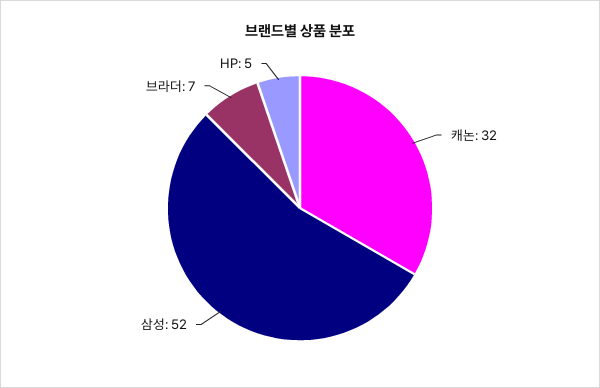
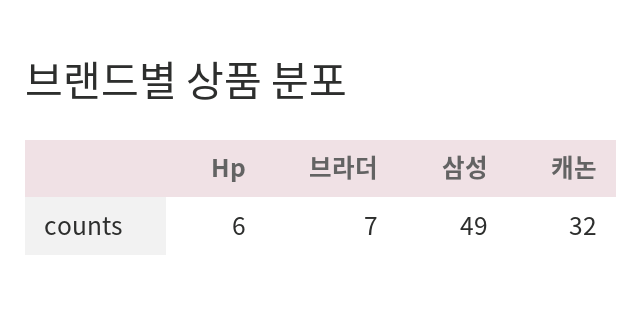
삼성: 52 -> 49
HP: 5 -> 6

